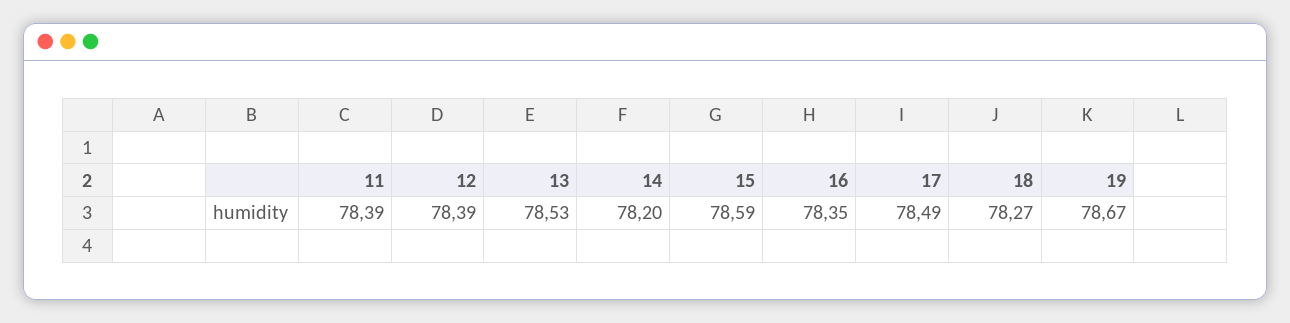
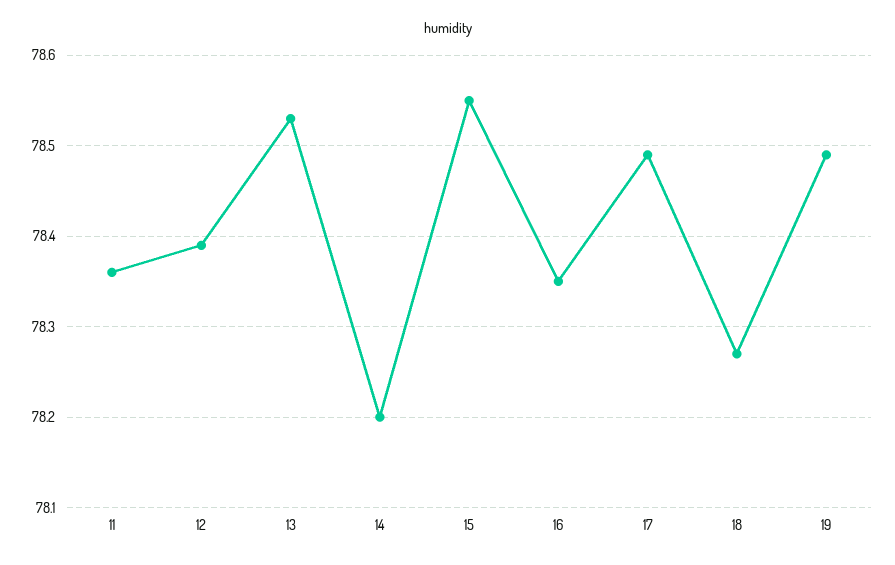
11: 78.39 -> 78.36
15: 78.59 -> 78.55
19: 78.67 -> 78.49

